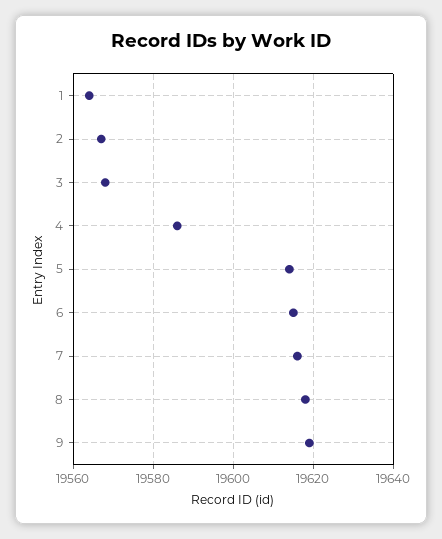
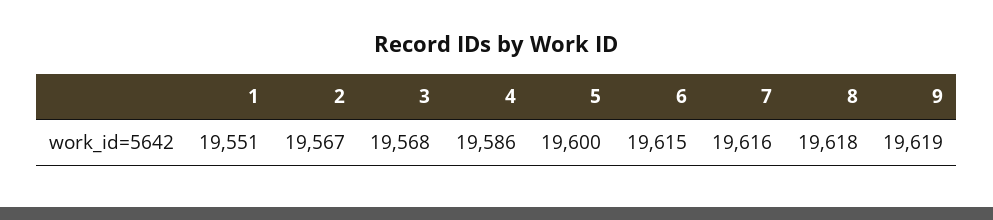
1: 19565 -> 19551
5: 19615 -> 19600

